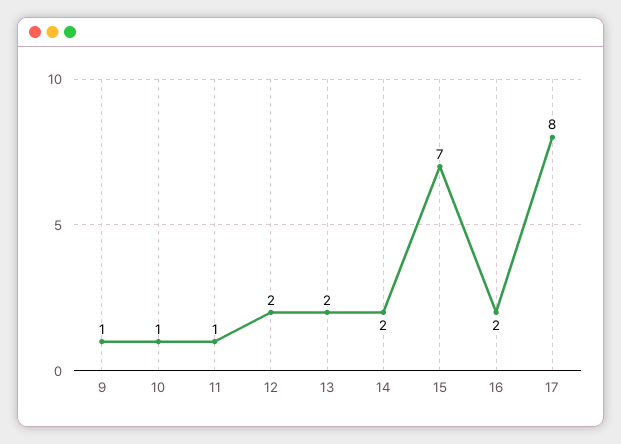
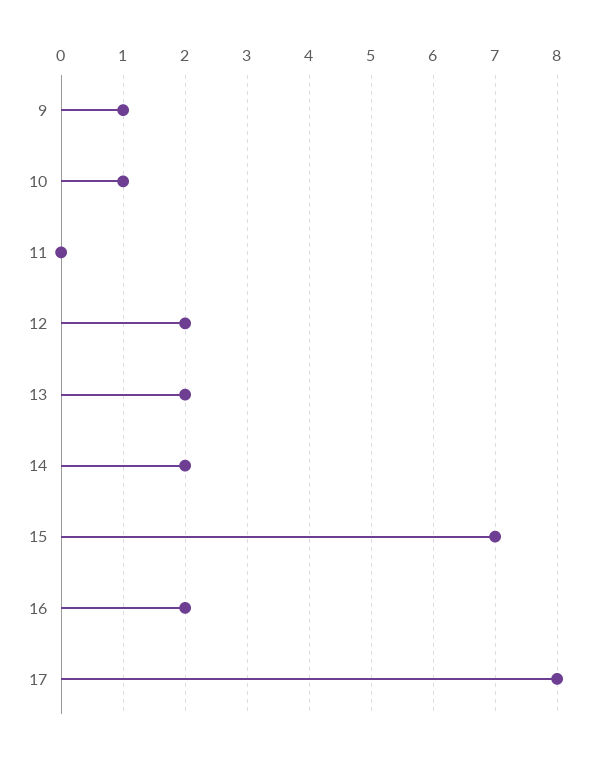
11: 1 -> 0

